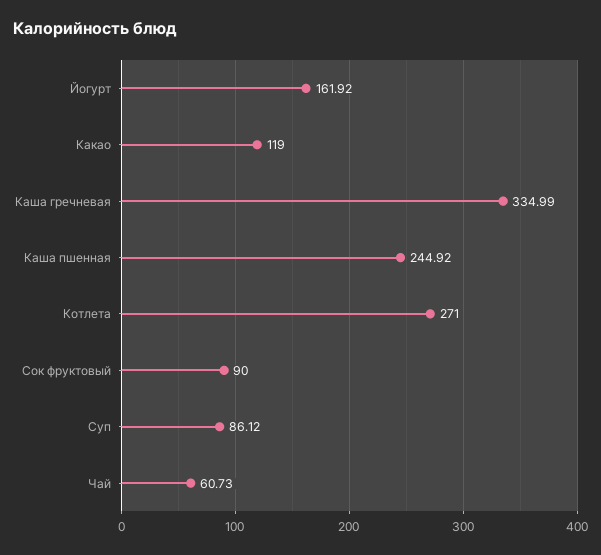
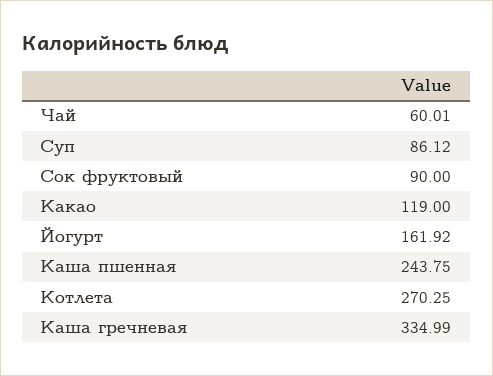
Каша пшенная: 244.92 -> 243.75
Котлета: 271 -> 270.25
Чай: 60.73 -> 60.01

